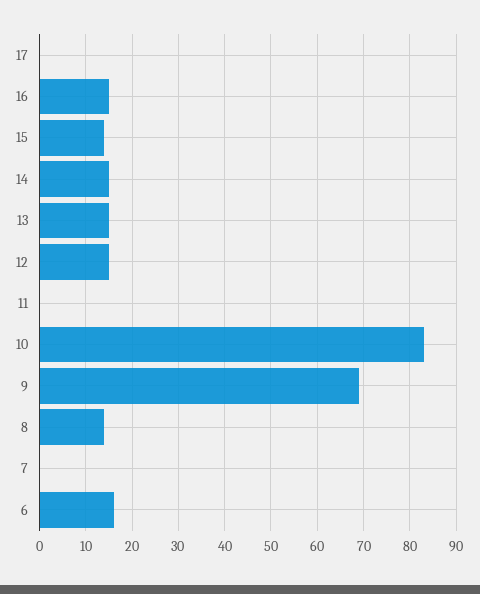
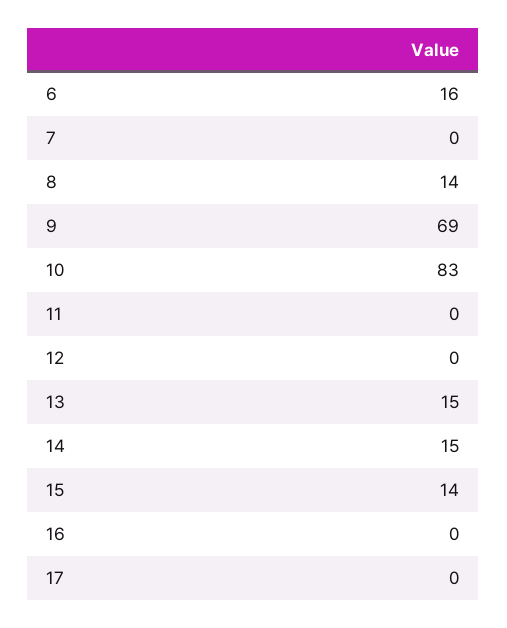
16: 15 -> 0
12: 15 -> 0

